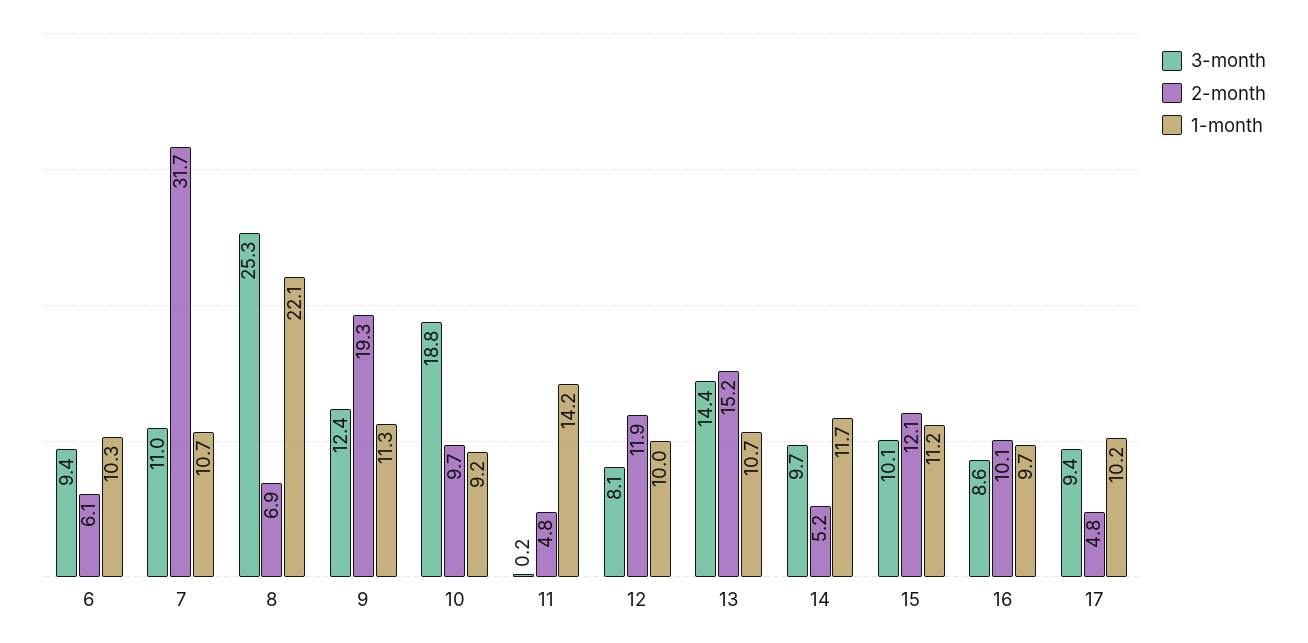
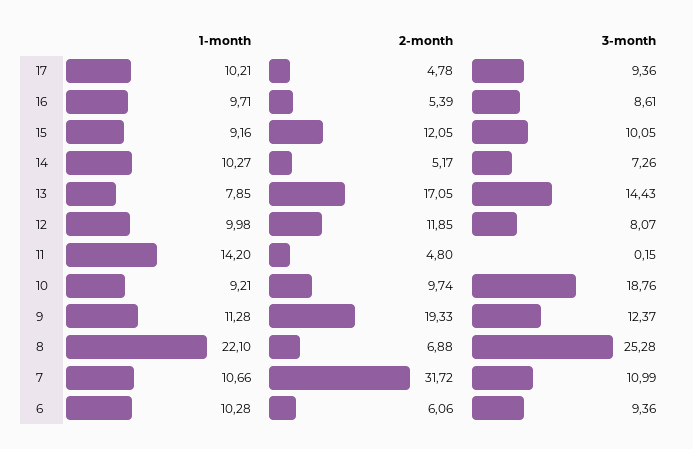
2-month, 13: 15.2 -> 17.05
1-month, 13: 10.7 -> 7.85
3-month, 14: 9.7 -> 7.26
1-month, 14: 11.7 -> 10.27
1-month, 15: 11.2 -> 9.16
2-month, 16: 10.1 -> 5.39

